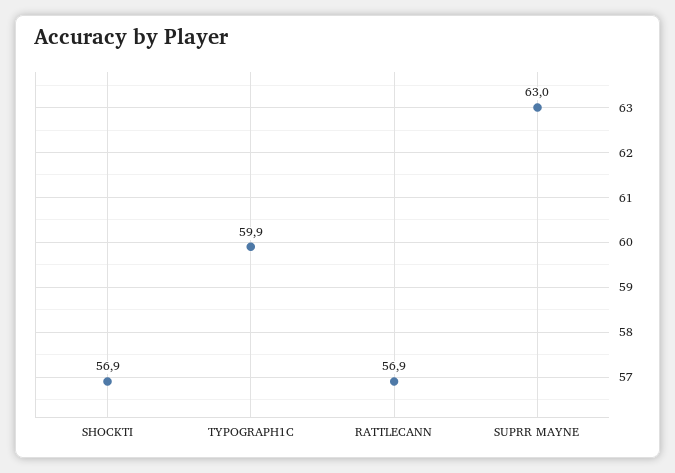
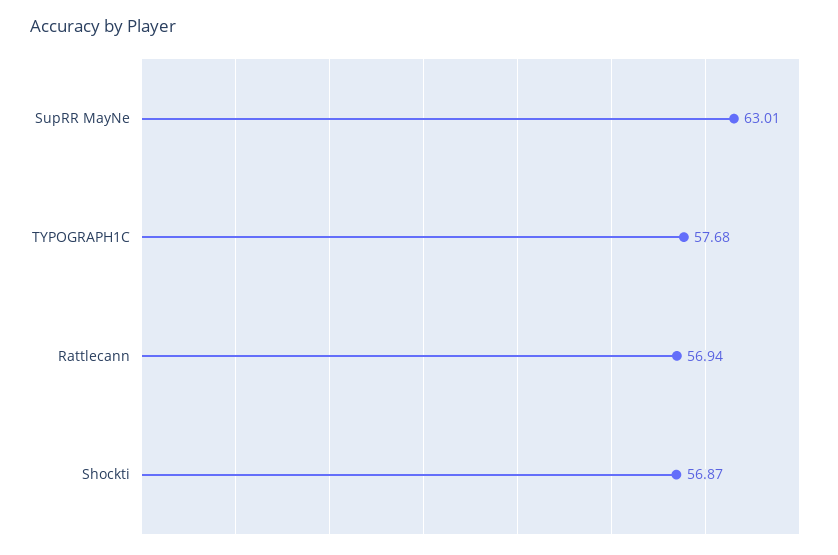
TYPOGRAPH1C: 59.9 -> 57.68

